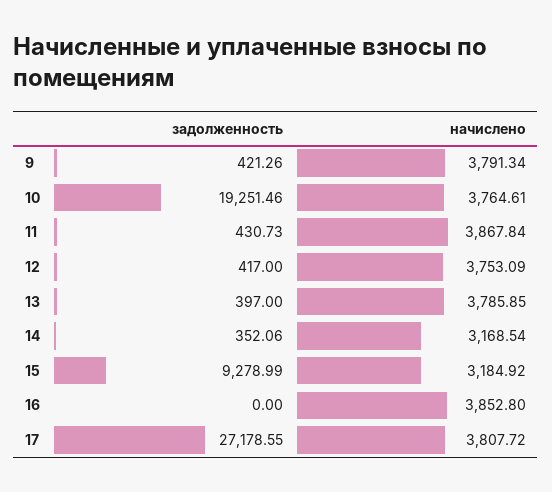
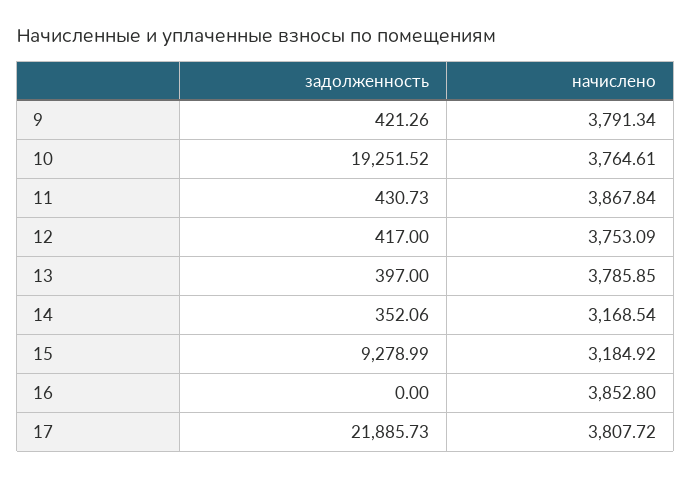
задолженность, 10: 19251.46 -> 19251.52
задолженность, 17: 27178.55 -> 21885.73

